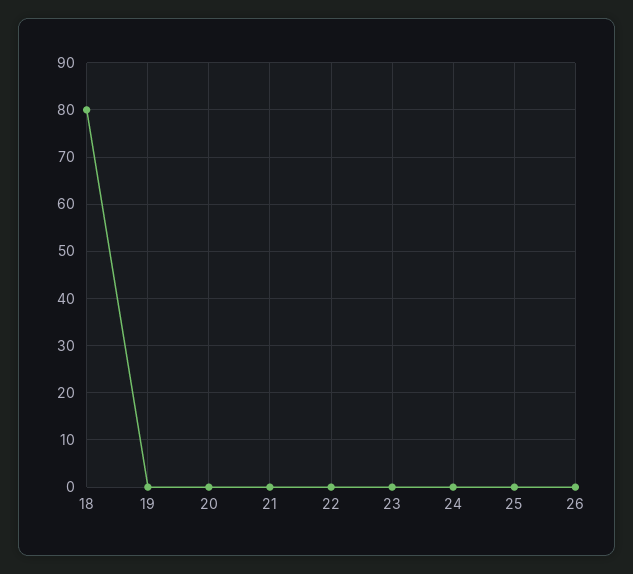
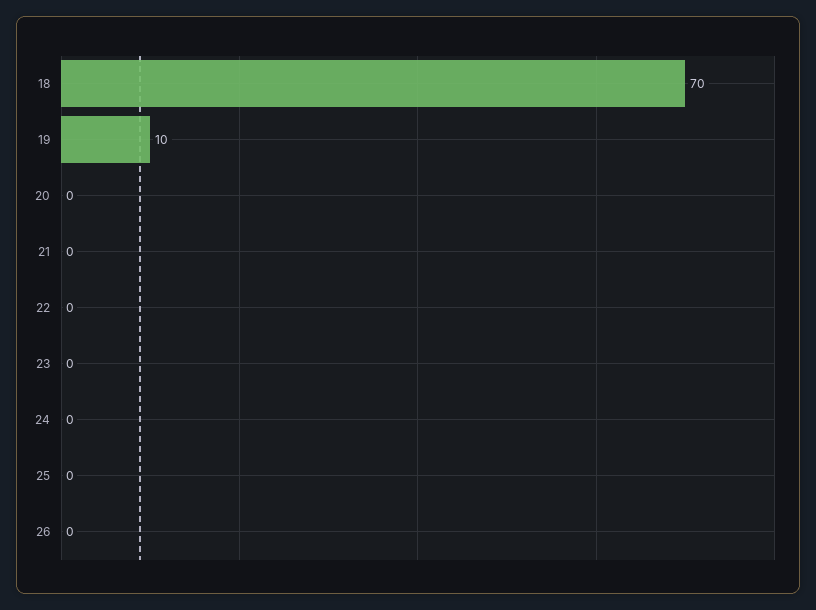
18: 80 -> 70
19: 0 -> 10

